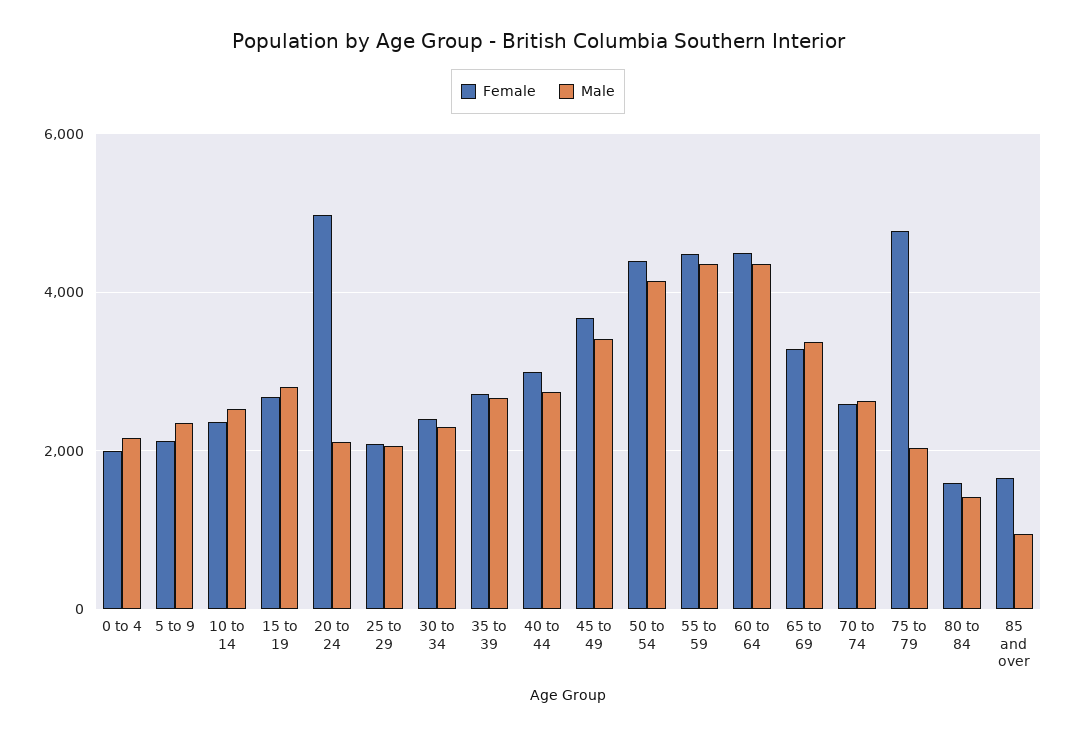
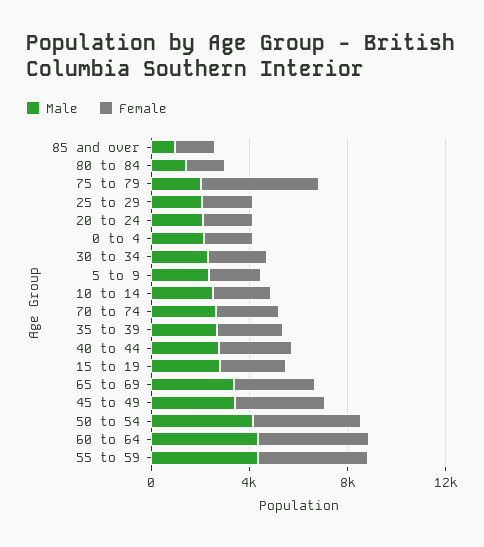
Female, 20 to 24: 5000 -> 2000

